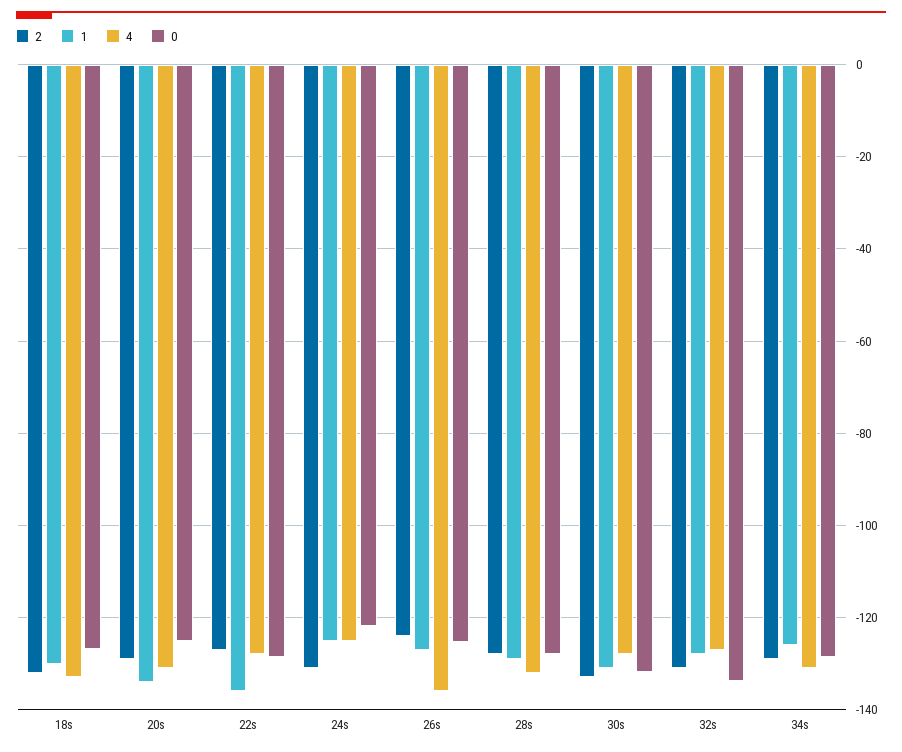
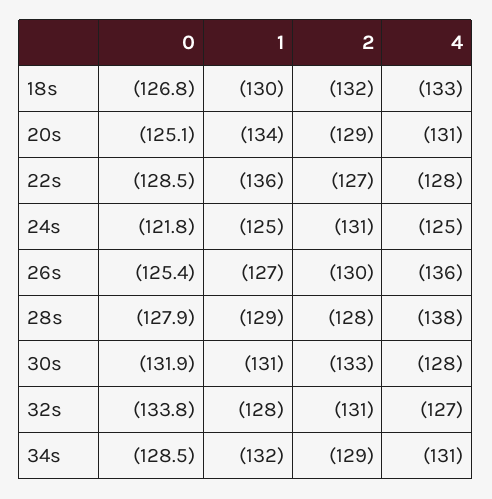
2, 26s: -124 -> -130
4, 28s: -132 -> -138
1, 34s: -126 -> -132

